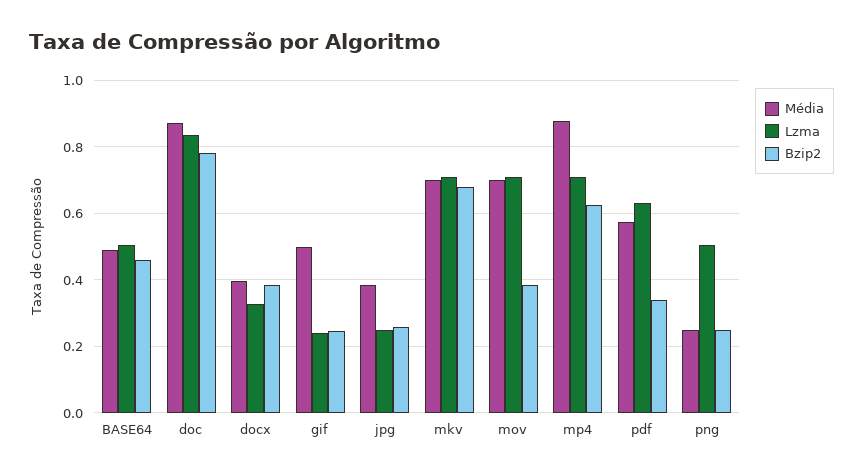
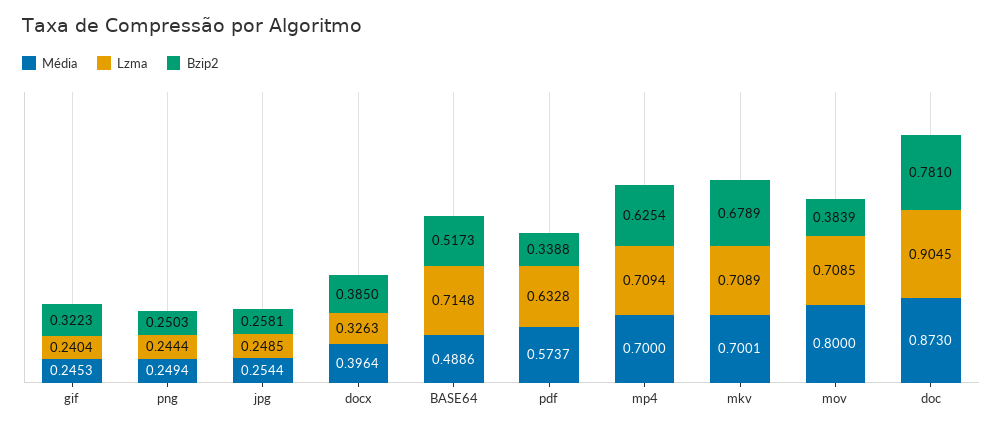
Lzma, BASE64: 0.5 -> 0.7148
Bzip2, BASE64: 0.46 -> 0.5173
Lzma, doc: 0.84 -> 0.9045
Média, gif: 0.5 -> 0.2453
Bzip2, gif: 0.24 -> 0.3223
Média, jpg: 0.38 -> 0.2544
Média, mov: 0.7 -> 0.8
Média, mp4: 0.88 -> 0.7
Lzma, png: 0.5 -> 0.2444

